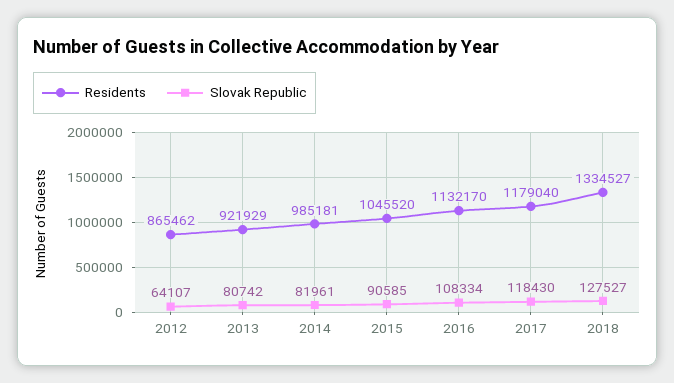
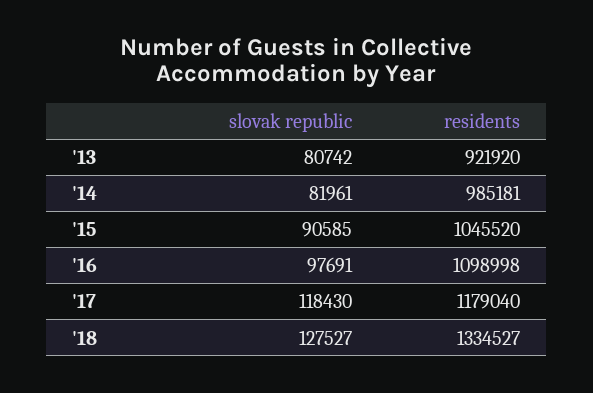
Residents, 2012: 865462 -> none
Slovak Republic, 2012: 64107 -> none
Residents, 2013: 921929 -> 921920
Residents, 2016: 1132170 -> 1098998
Slovak Republic, 2016: 108334 -> 97691

